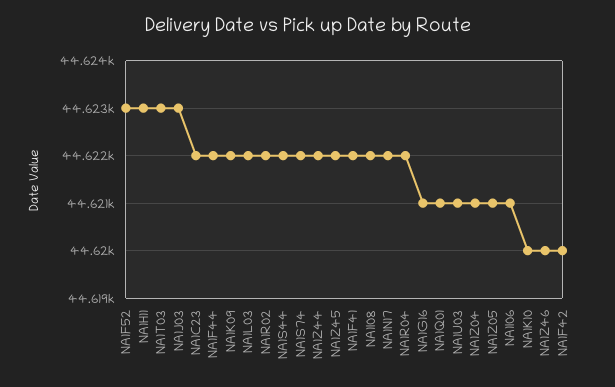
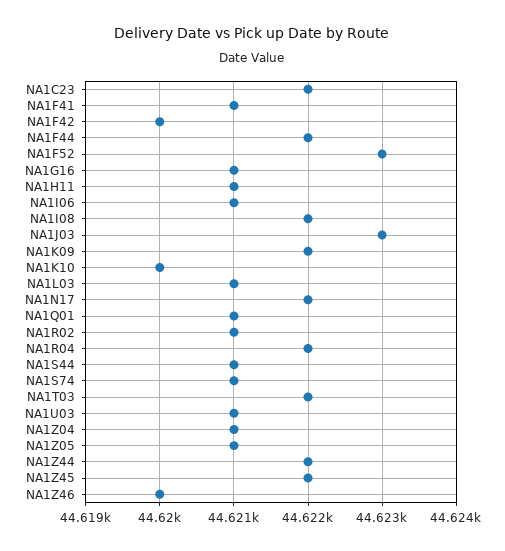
NA1H11: 44623 -> 44621
NA1T03: 44623 -> 44622
NA1L03: 44622 -> 44621
NA1R02: 44622 -> 44621
NA1S44: 44622 -> 44621
NA1S74: 44622 -> 44621
NA1F41: 44622 -> 44621

